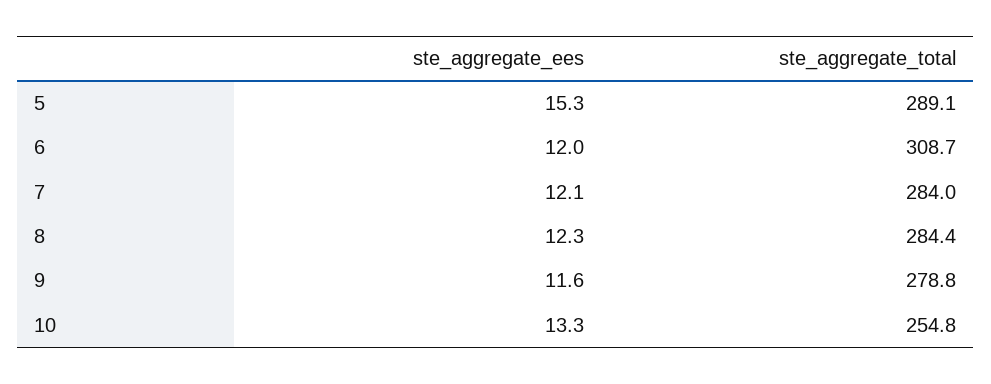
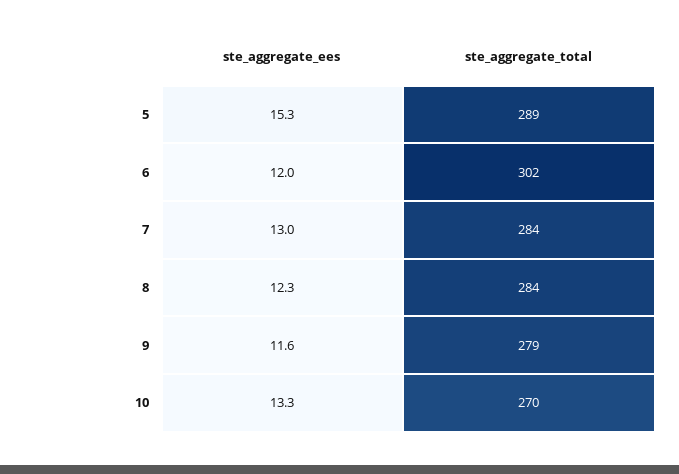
ste_aggregate_total, 6: 308.7 -> 302
ste_aggregate_ees, 7: 12.1 -> 13
ste_aggregate_total, 10: 254.8 -> 270

